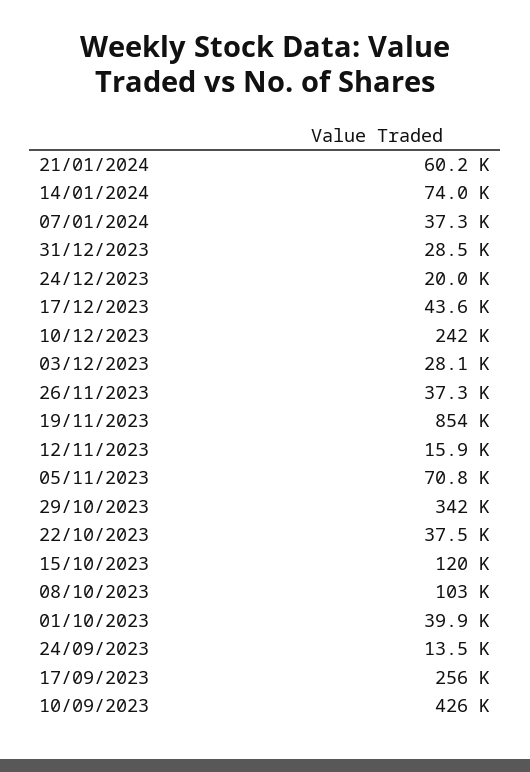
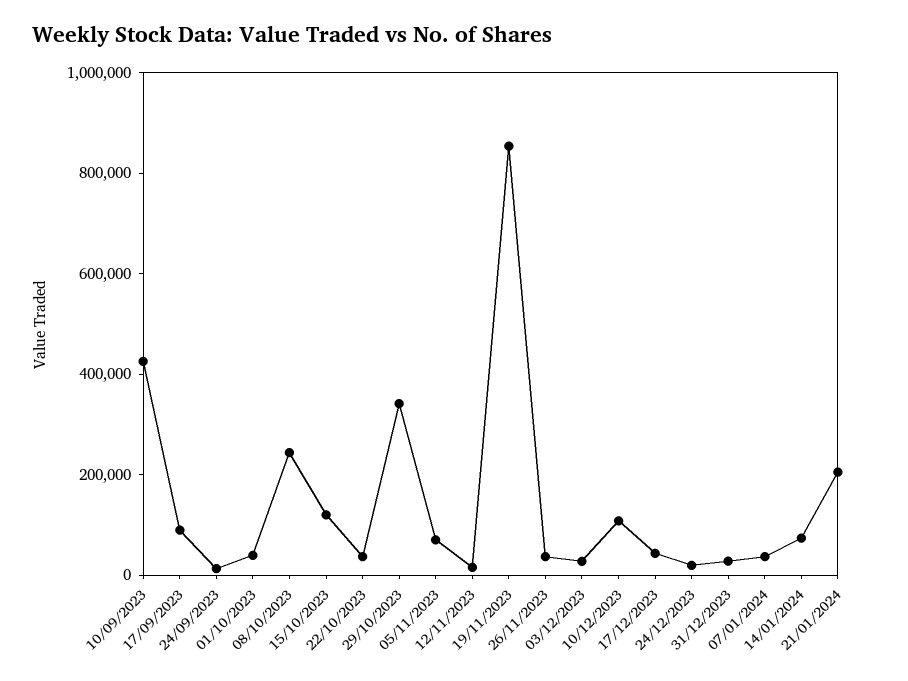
21/01/2024: 60200 -> 200000
10/12/2023: 242000 -> 100000
08/10/2023: 103000 -> 250000
17/09/2023: 256000 -> 100000

